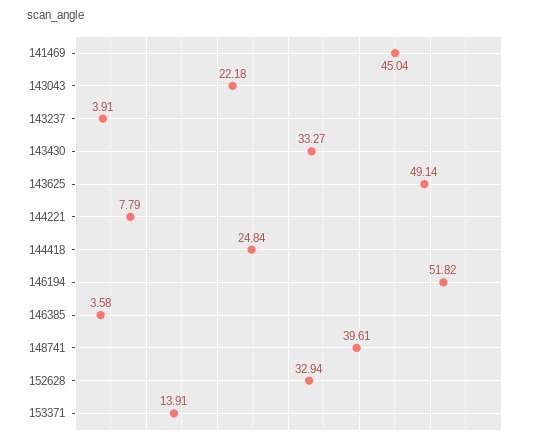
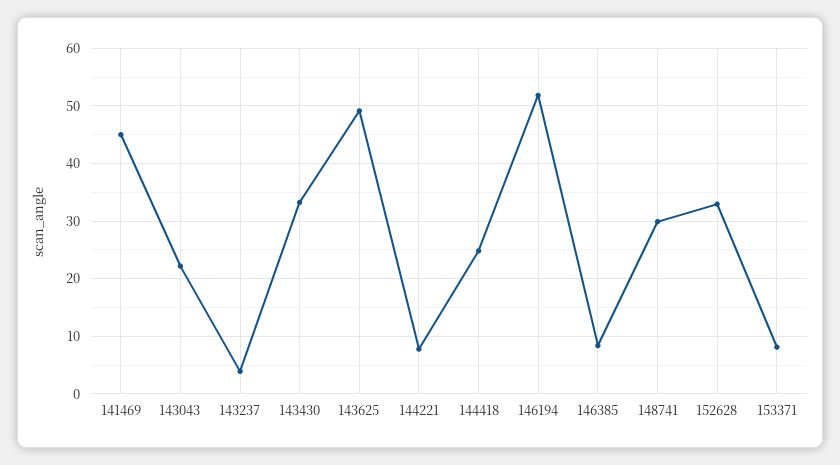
146385: 3.58 -> 8
148741: 39.61 -> 30
153371: 13.91 -> 8

